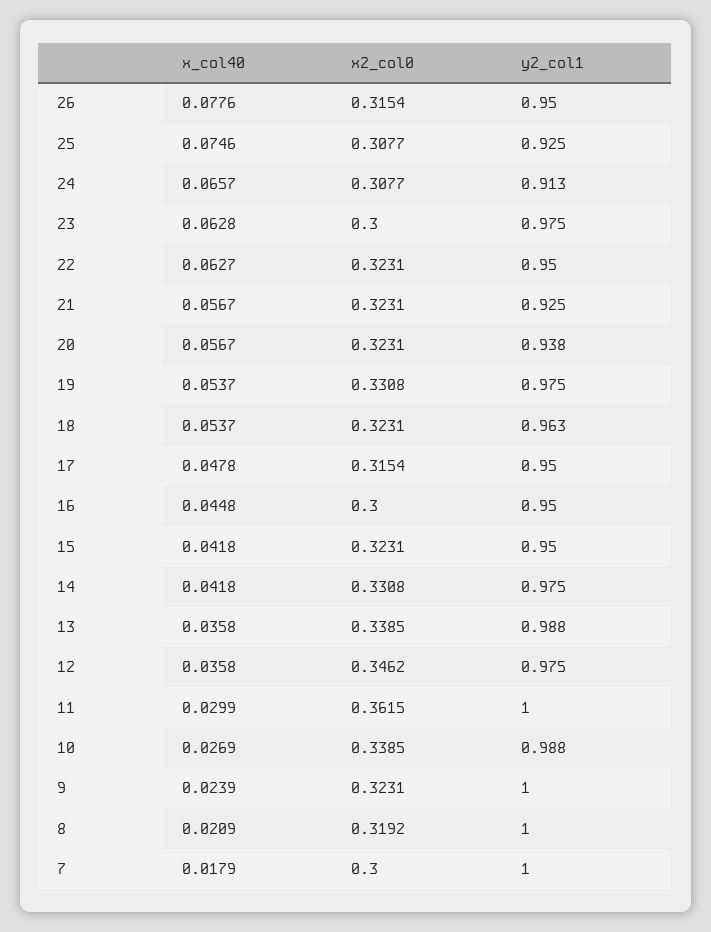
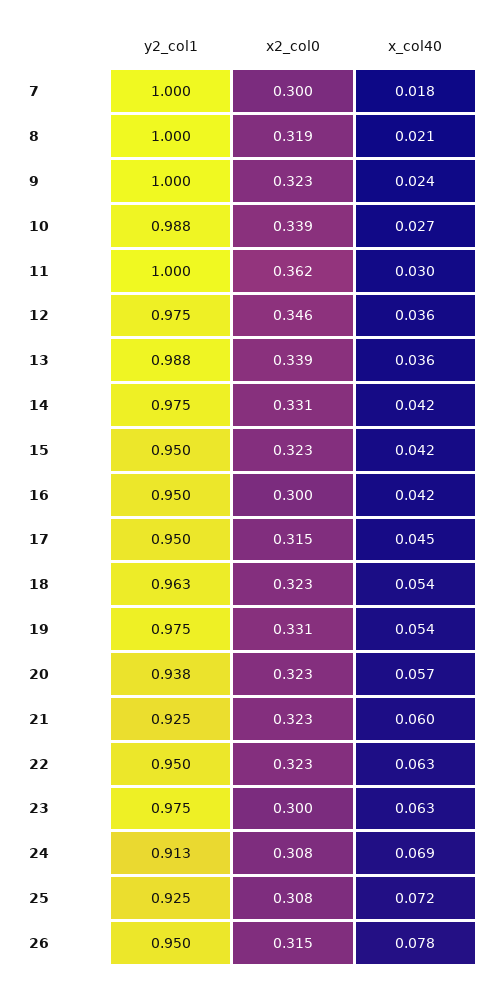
x_col40, 25: 0.0746 -> 0.072
x_col40, 24: 0.0657 -> 0.069
x_col40, 21: 0.0567 -> 0.06
x_col40, 17: 0.0478 -> 0.045
x_col40, 16: 0.0448 -> 0.042

